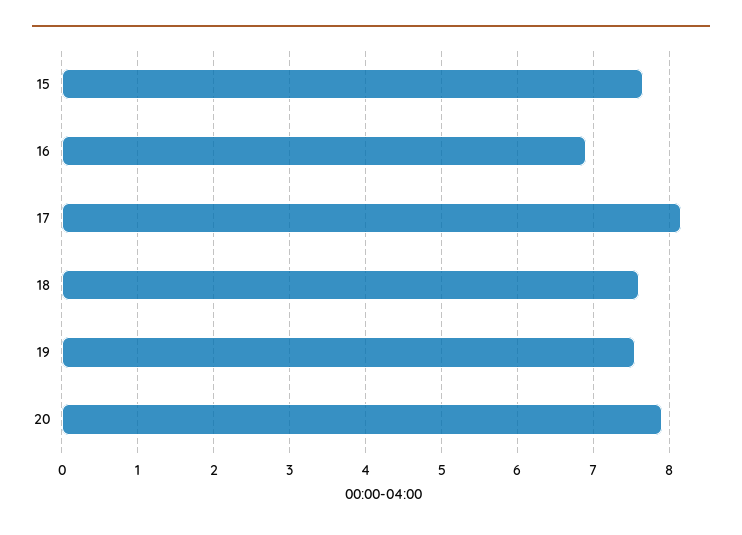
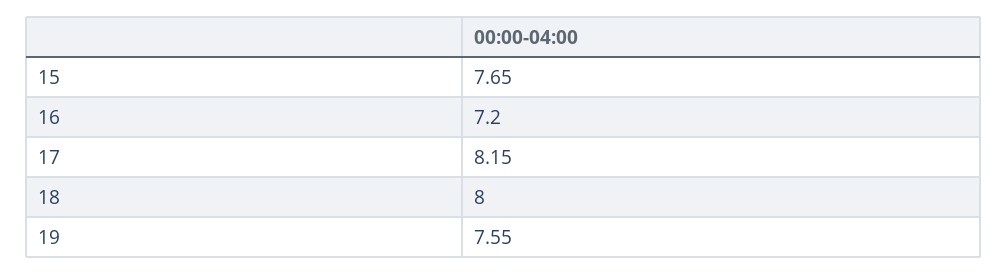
16: 6.9 -> 7.2
18: 7.6 -> 8
20: 7.9 -> none

